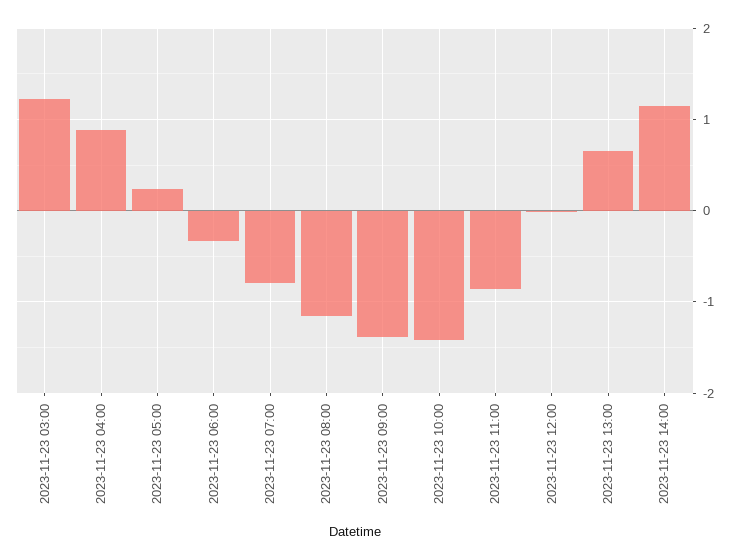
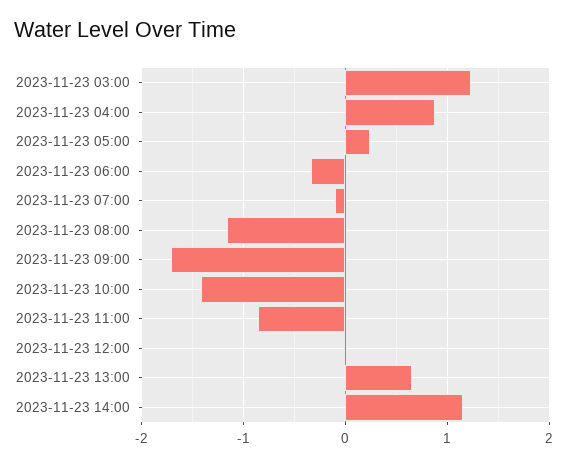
2023-11-23 07:00: -0.8 -> -0.1
2023-11-23 09:00: -1.4 -> -1.7

